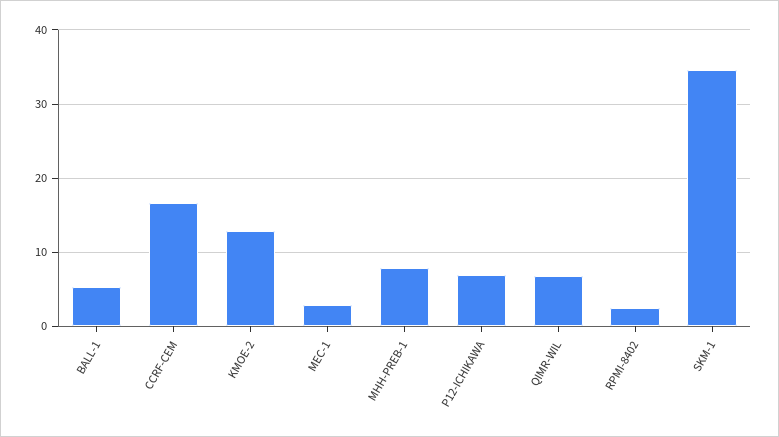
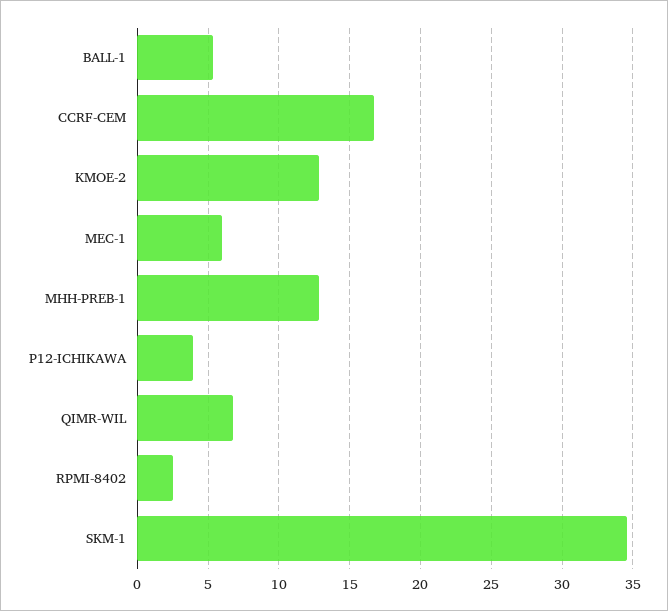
MEC-1: 3 -> 6
MHH-PREB-1: 8 -> 13
P12-ICHIKAWA: 7 -> 4

